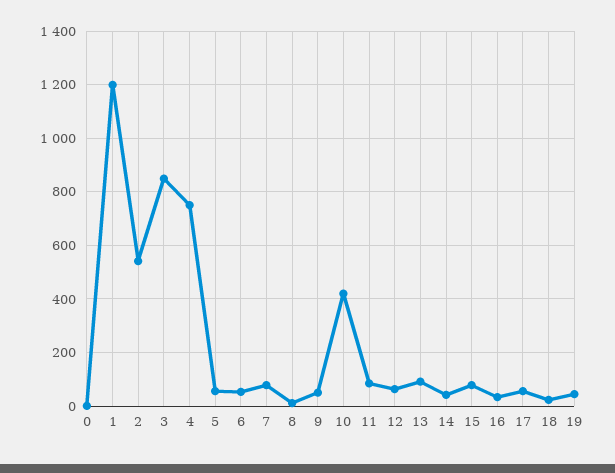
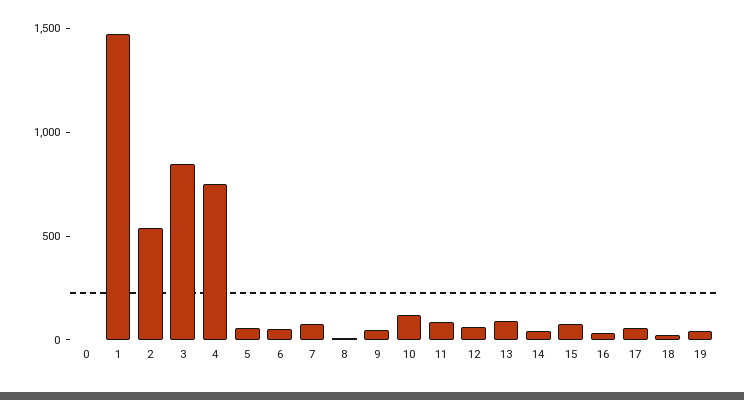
1: 1200 -> 1500
10: 425 -> 100

